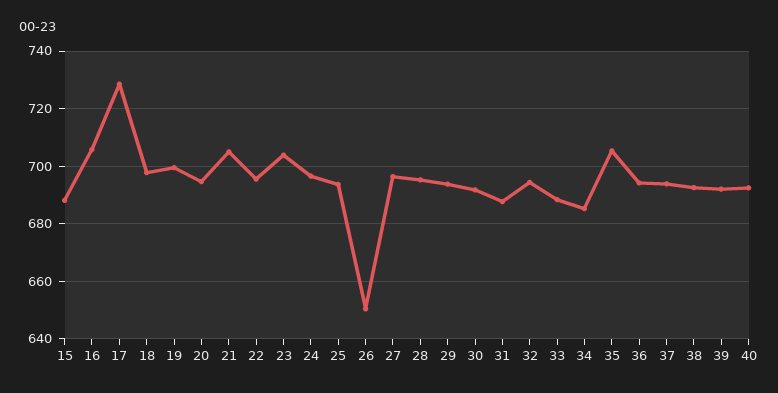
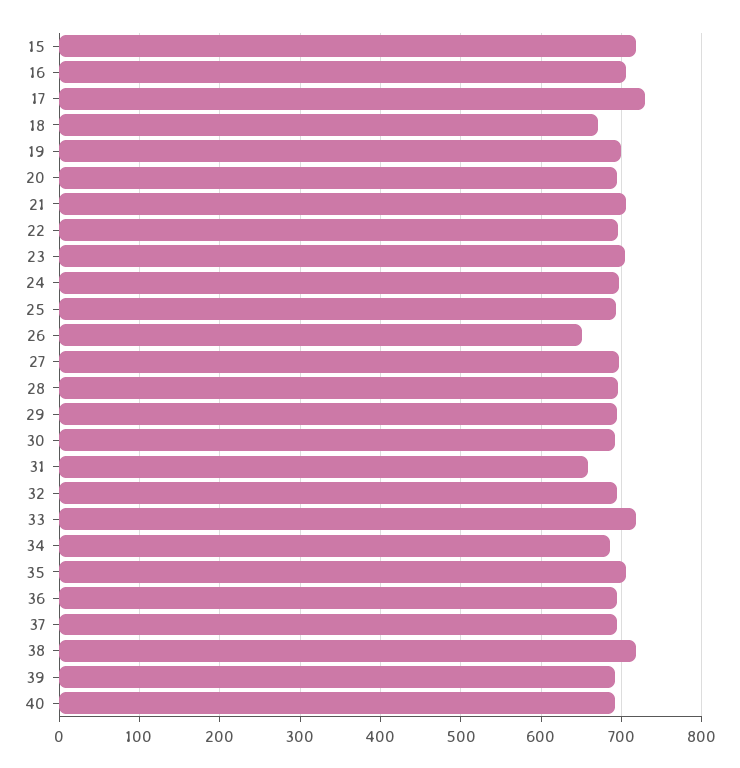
15: 687.5 -> 720
18: 697.5 -> 670
31: 687.5 -> 660
33: 687.5 -> 720
38: 692.5 -> 720

